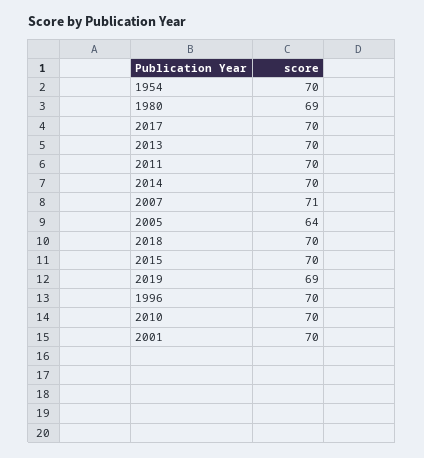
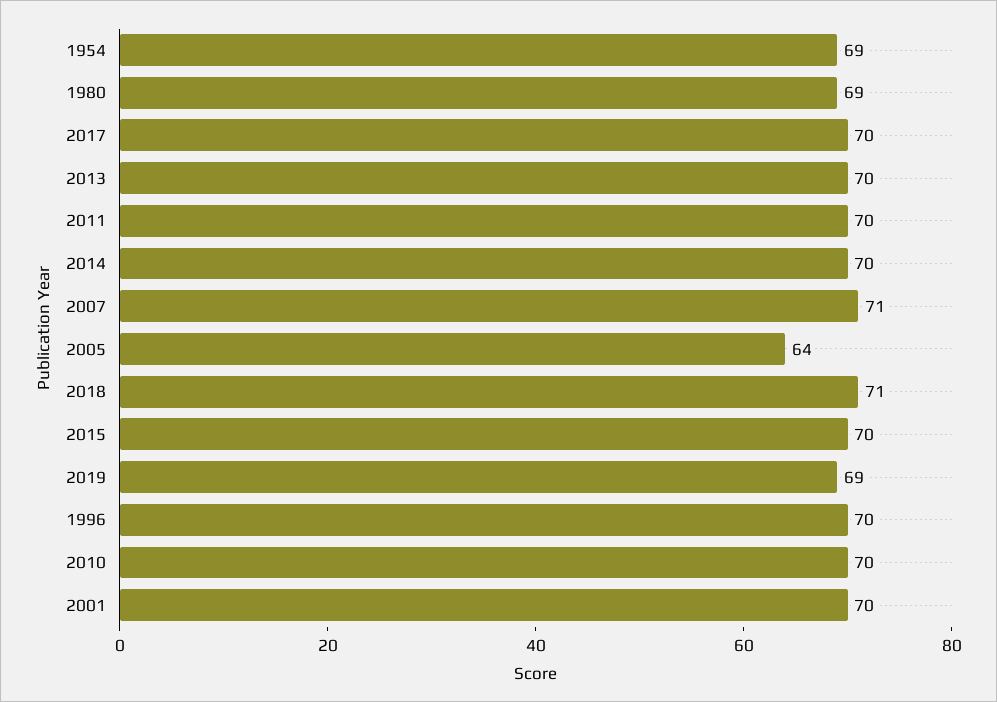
1954: 70 -> 69
2018: 70 -> 71

